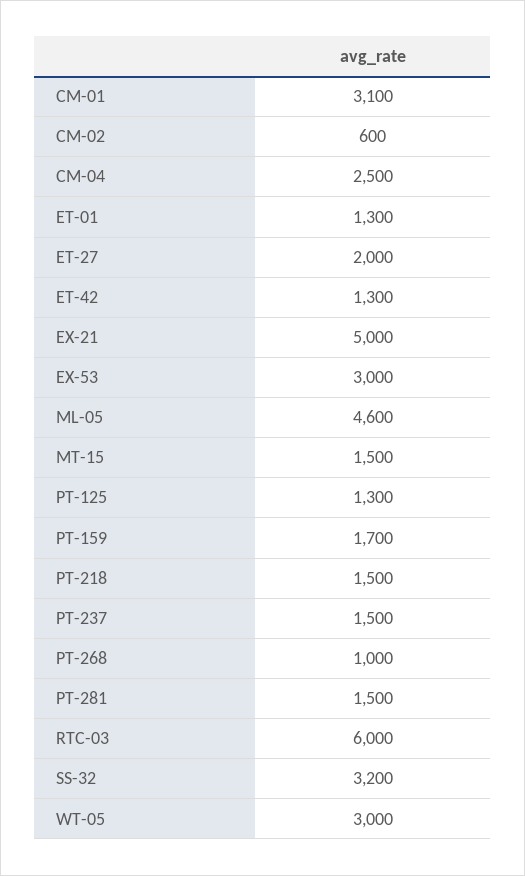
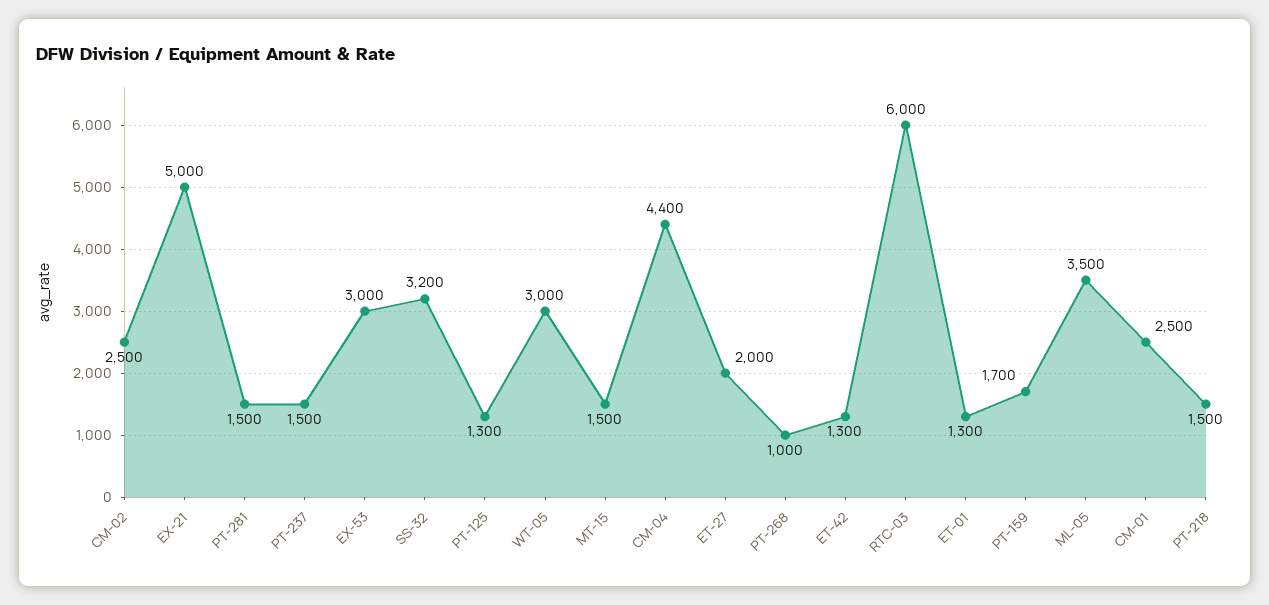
CM-01: 3100 -> 2500
CM-02: 600 -> 2500
CM-04: 2500 -> 4400
ML-05: 4600 -> 3500

